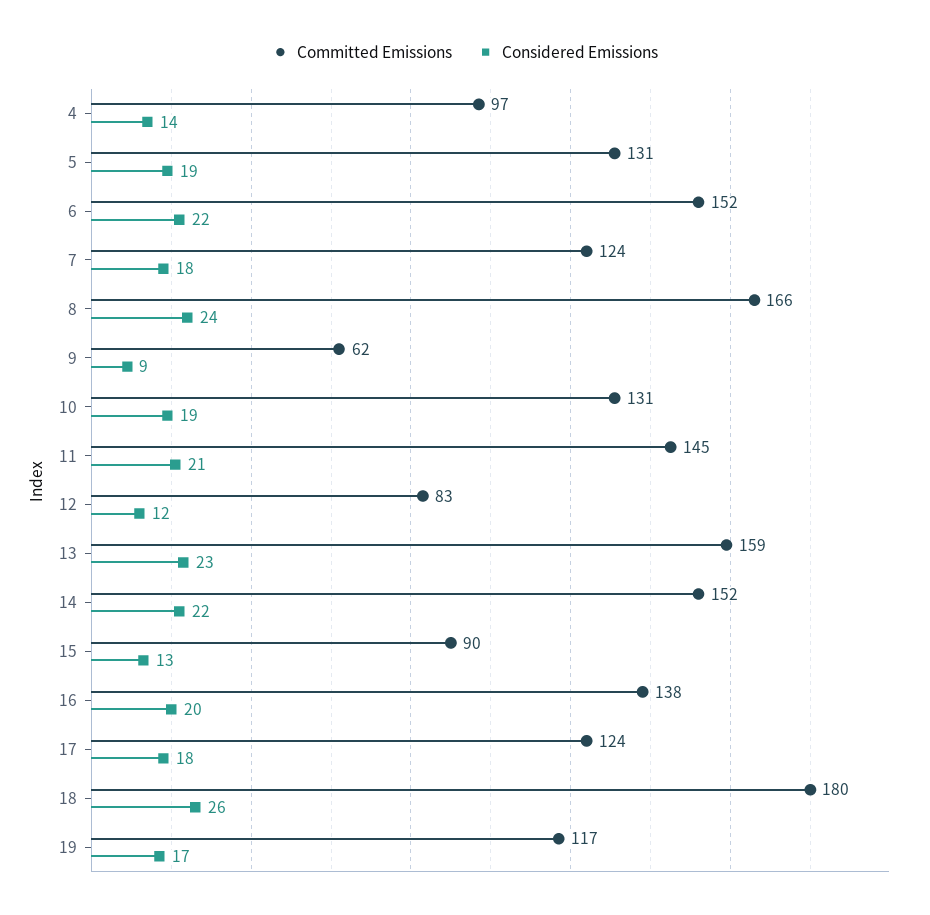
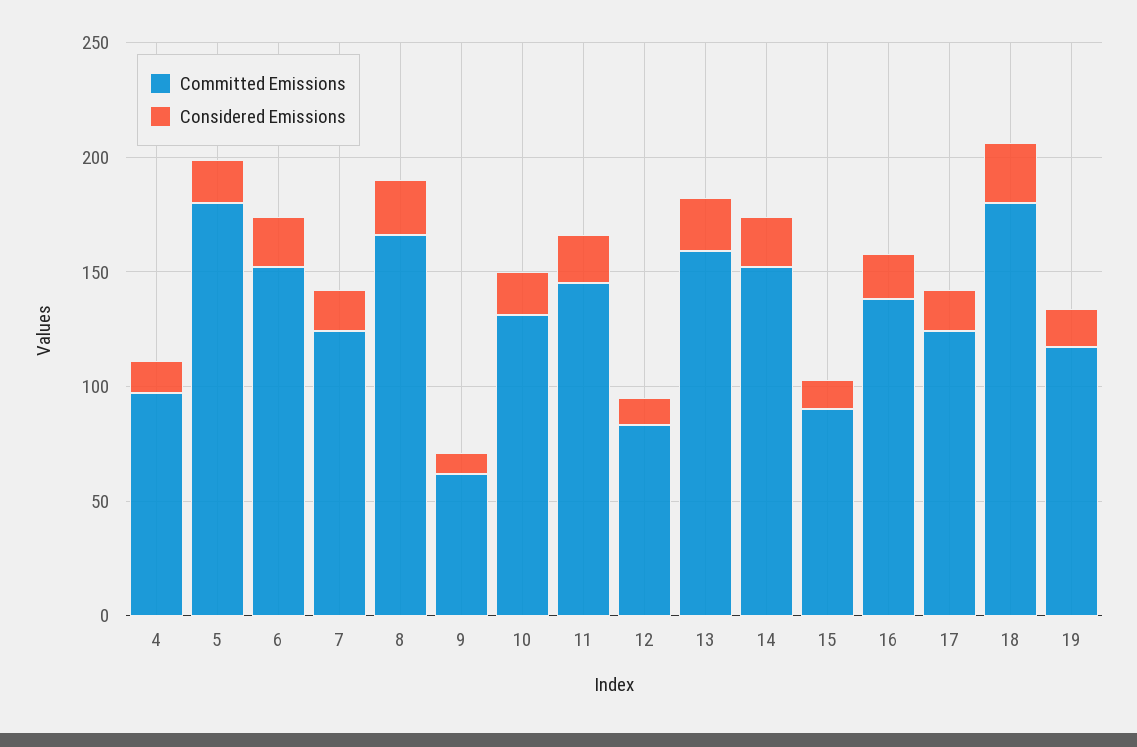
Committed Emissions, 5: 131 -> 180

